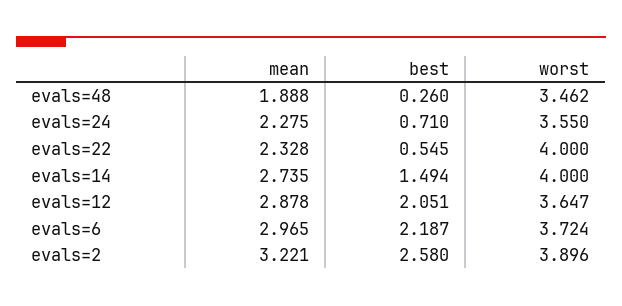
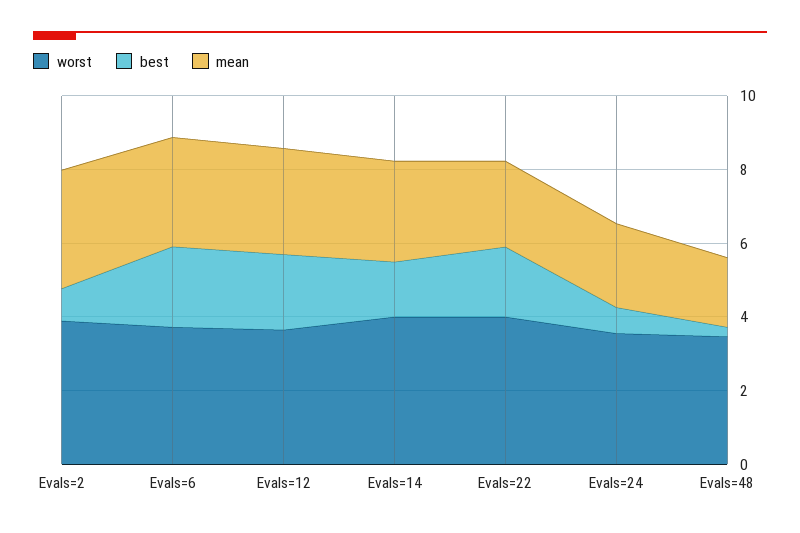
best, evals=22: 0.545 -> 2
best, evals=2: 2.58 -> 1

